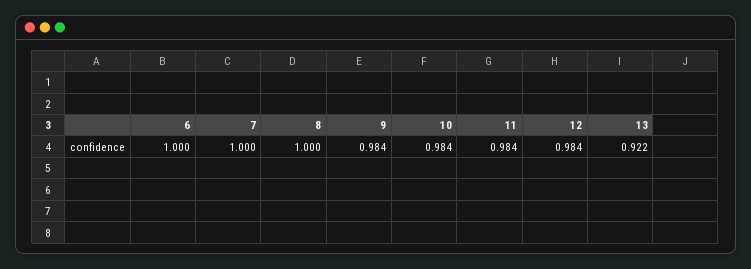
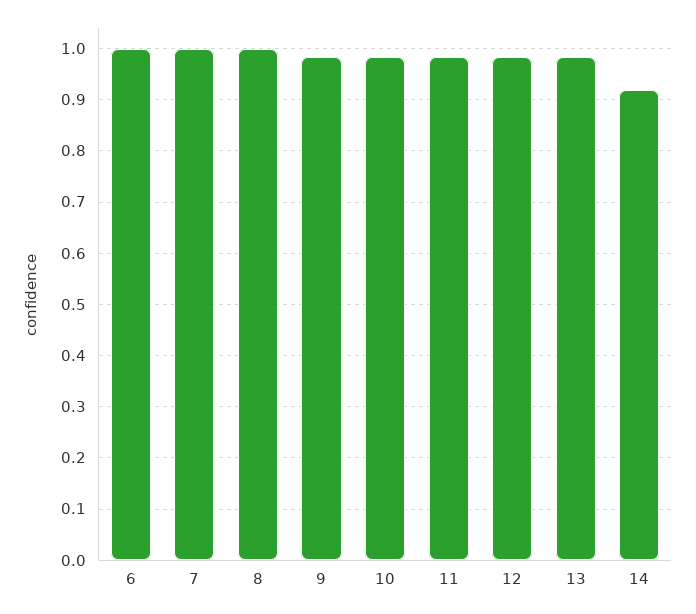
13: 0.922 -> 0.98
14: none -> 0.92

